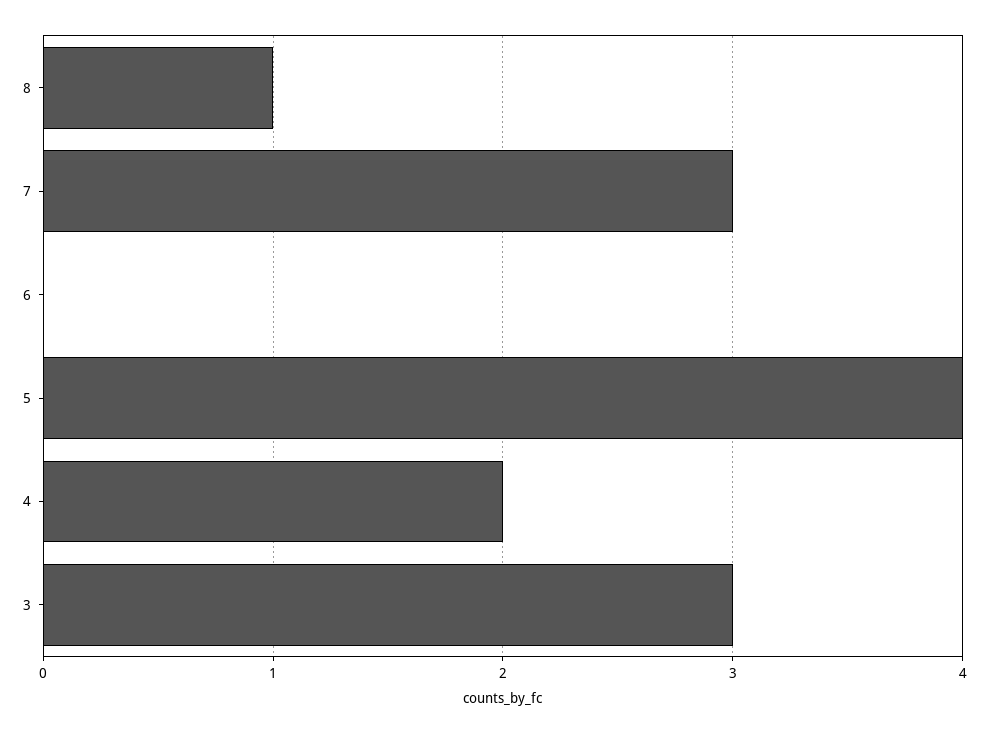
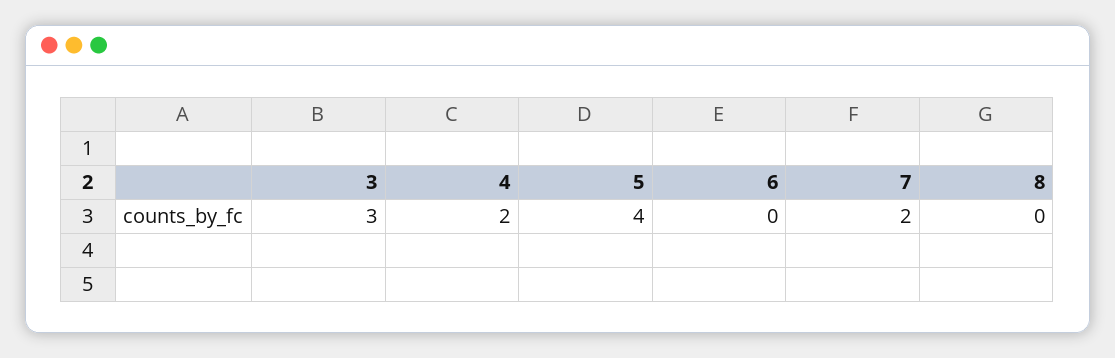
8: 1 -> 0
7: 3 -> 2

